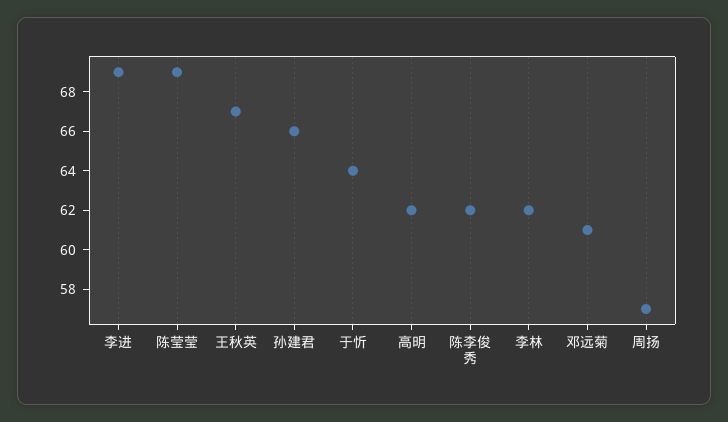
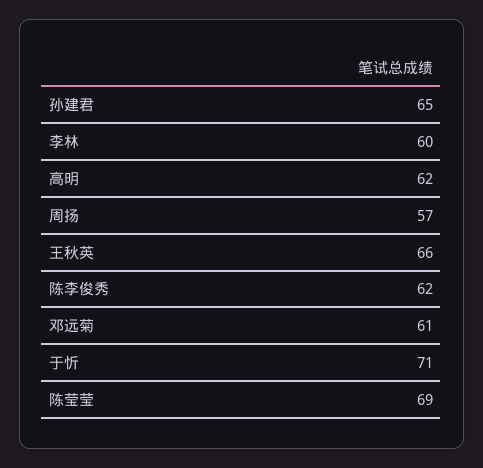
李进: 69 -> none
王秋英: 67 -> 66
孙建君: 66 -> 65
于忻: 64 -> 71
李林: 62 -> 60

